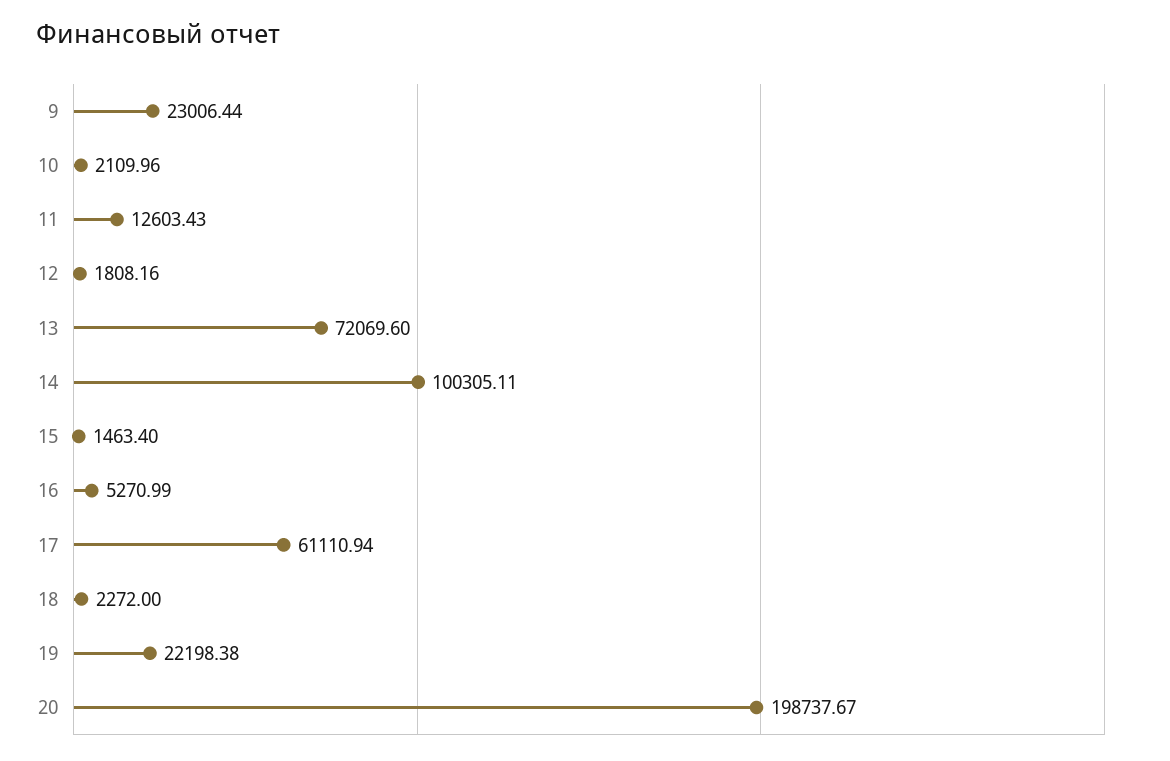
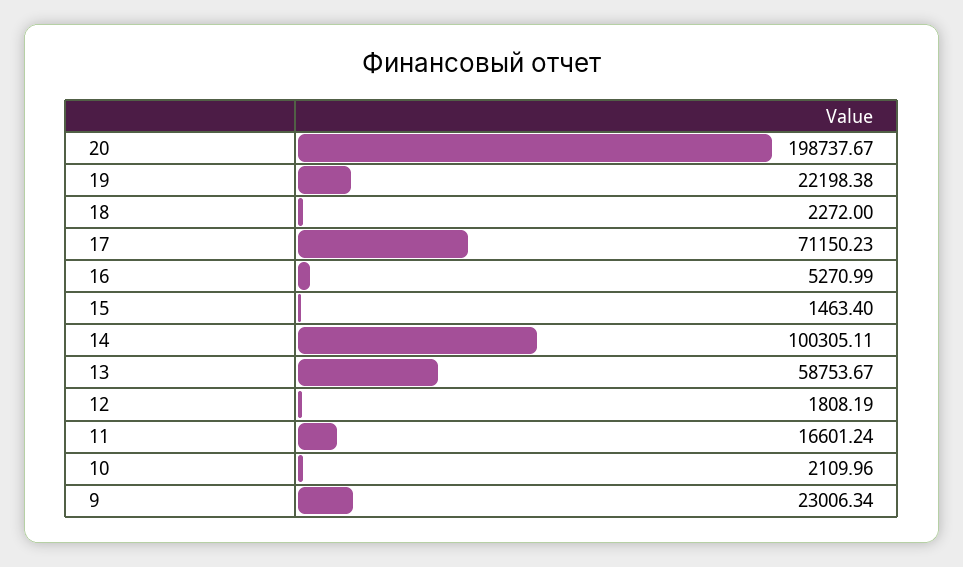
9: 23006.44 -> 23006.34
11: 12603.43 -> 16601.24
12: 1808.16 -> 1808.19
13: 72069.6 -> 58753.67
17: 61110.94 -> 71150.23

